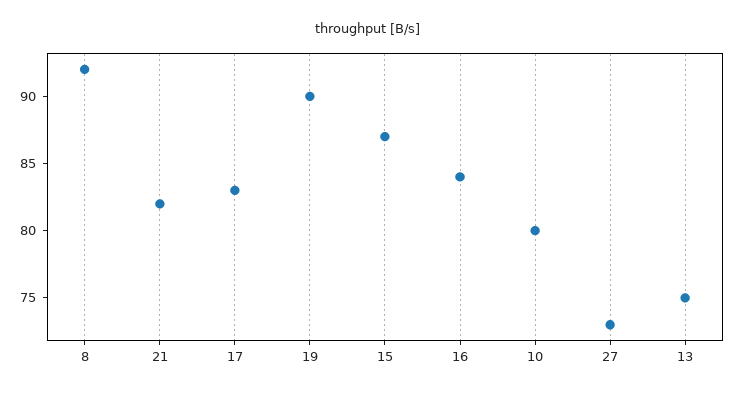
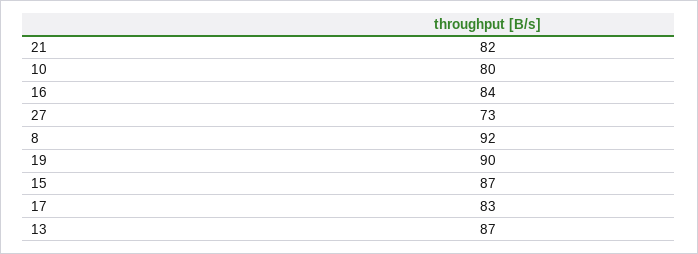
13: 75 -> 87

